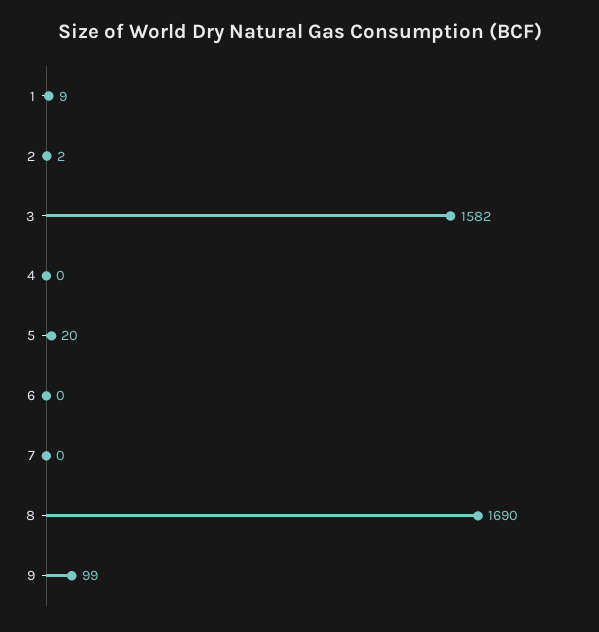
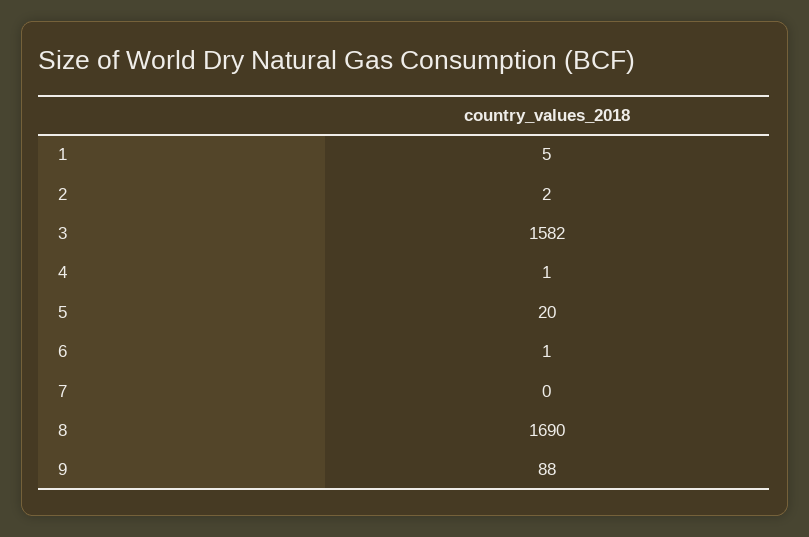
1: 9 -> 5
4: 0 -> 1
6: 0 -> 1
9: 99 -> 88

